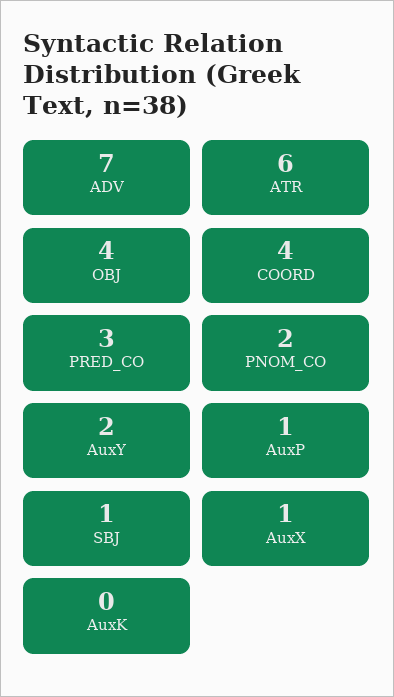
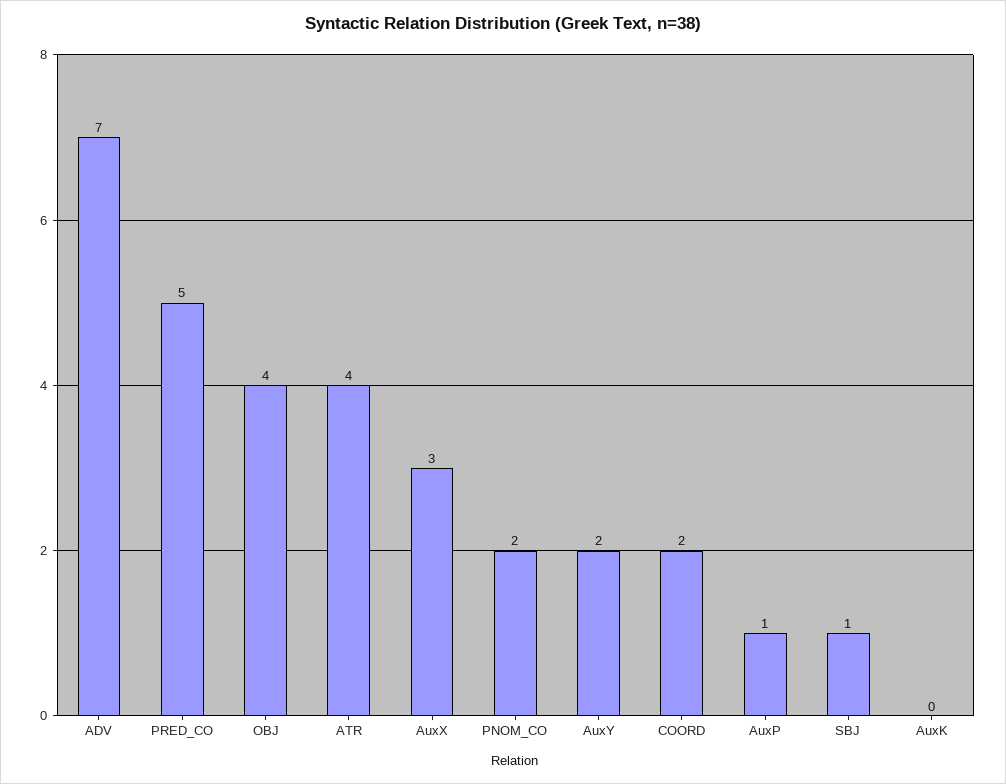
ATR: 6 -> 4
COORD: 4 -> 2
PRED_CO: 3 -> 5
AuxX: 1 -> 3

